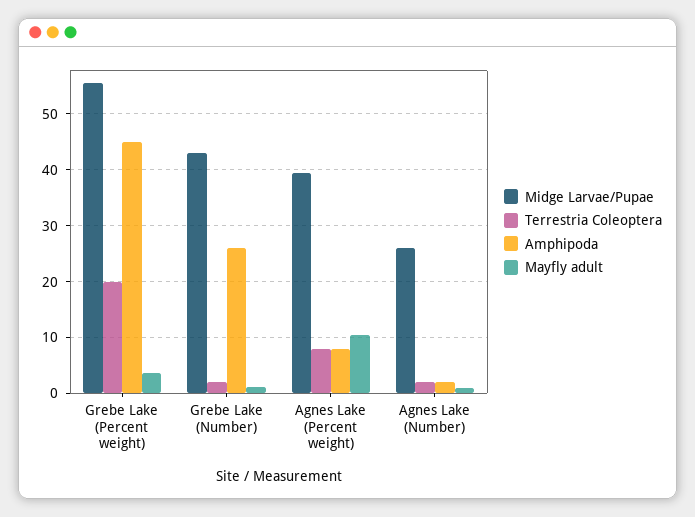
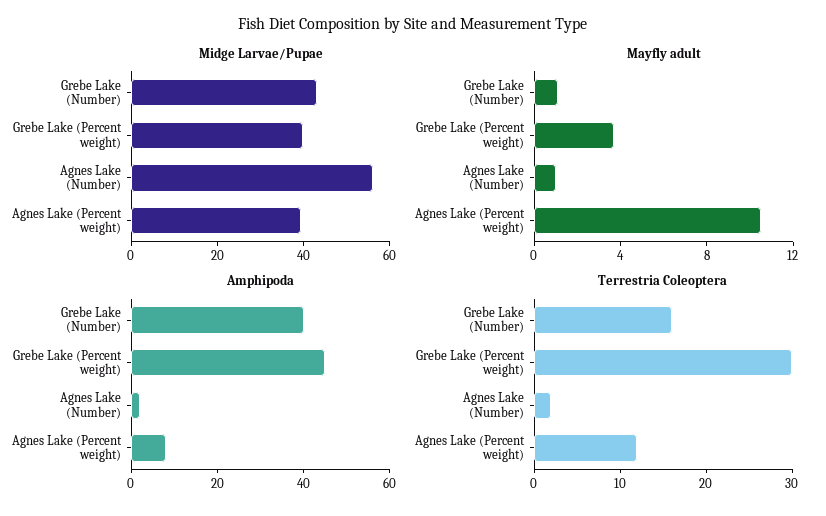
Midge Larvae/Pupae, Grebe Lake (Percent weight): 56 -> 40
Terrestria Coleoptera, Grebe Lake (Percent weight): 20 -> 30
Terrestria Coleoptera, Grebe Lake (Number): 2 -> 16
Amphipoda, Grebe Lake (Number): 26 -> 40
Terrestria Coleoptera, Agnes Lake (Percent weight): 8 -> 12
Midge Larvae/Pupae, Agnes Lake (Number): 26 -> 55

